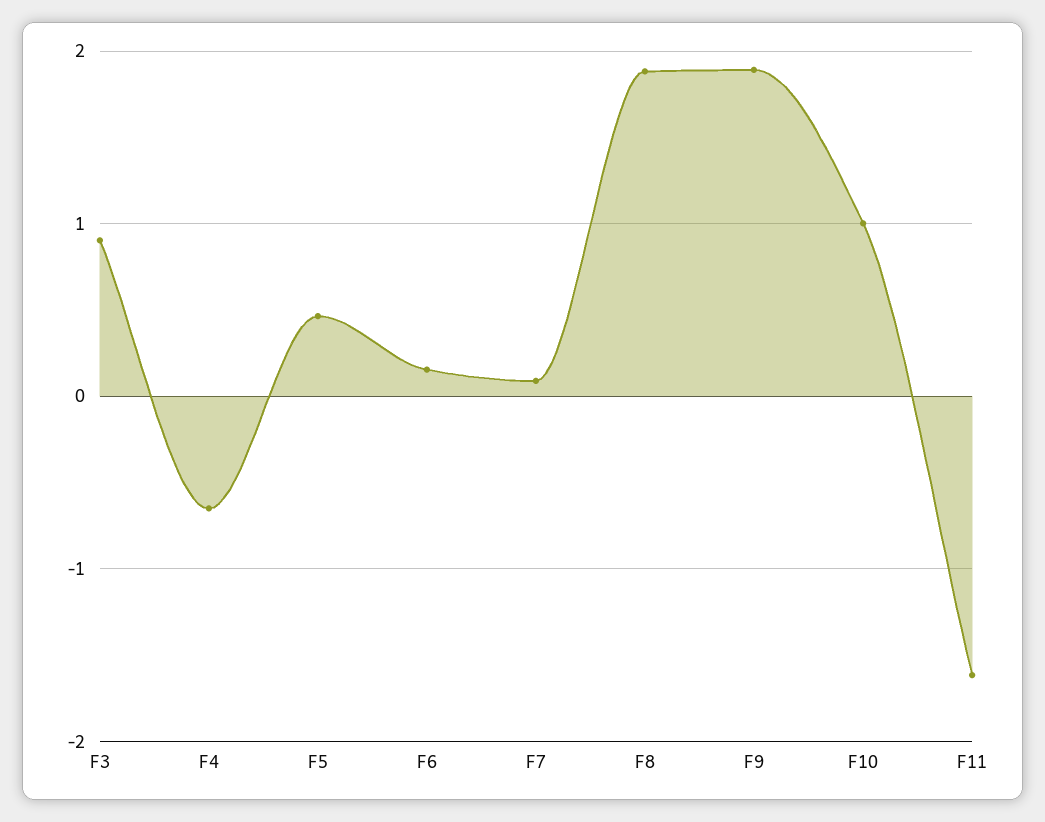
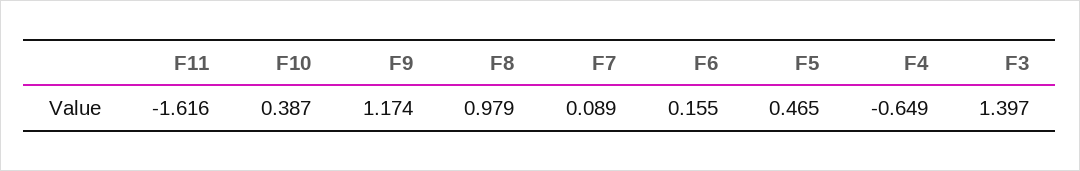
F3: 0.9 -> 1.397
F8: 1.9 -> 0.979
F9: 1.9 -> 1.174
F10: 1 -> 0.387

